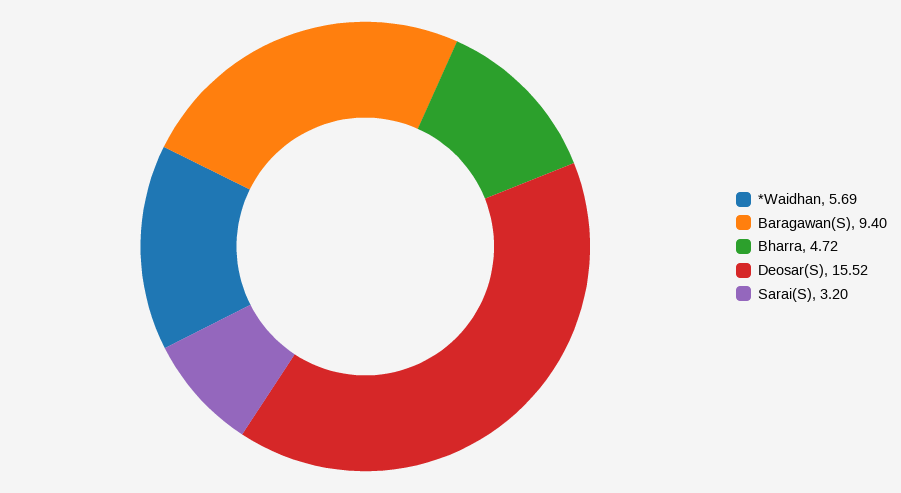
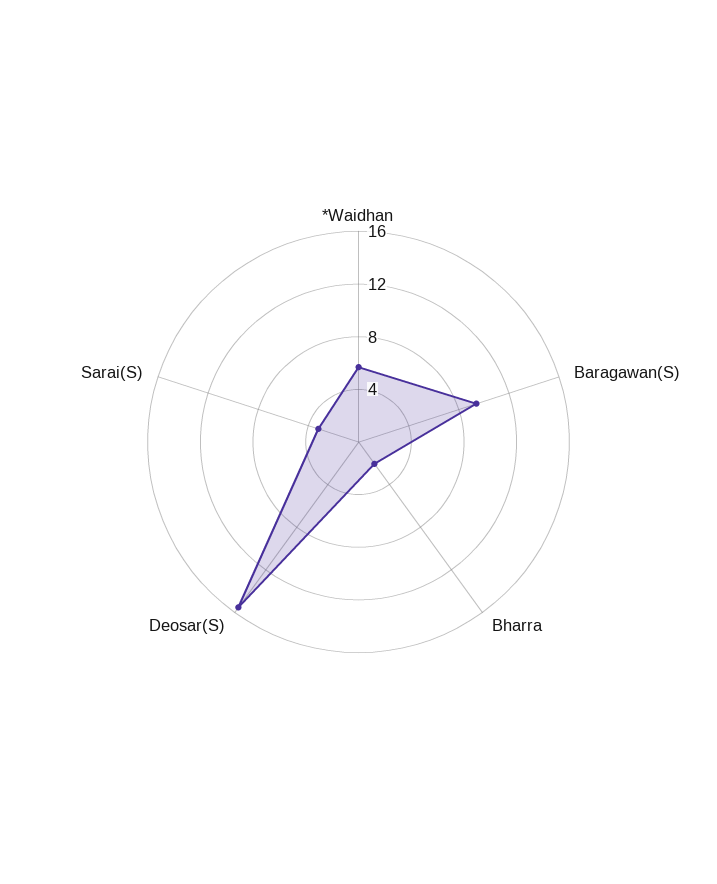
Bharra: 4.72 -> 2

